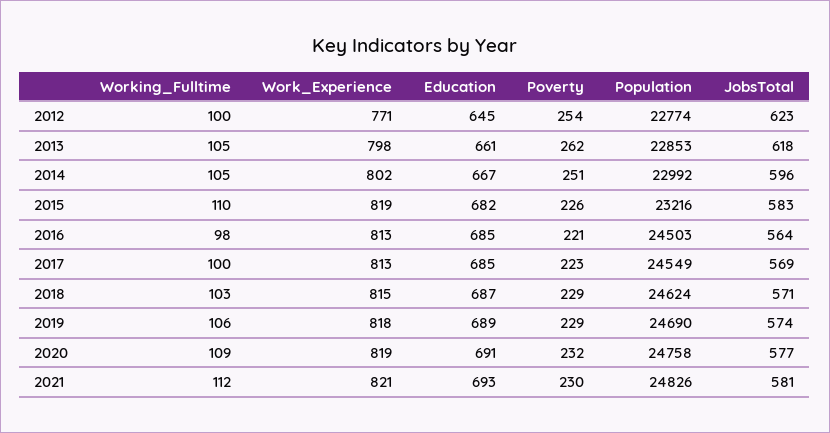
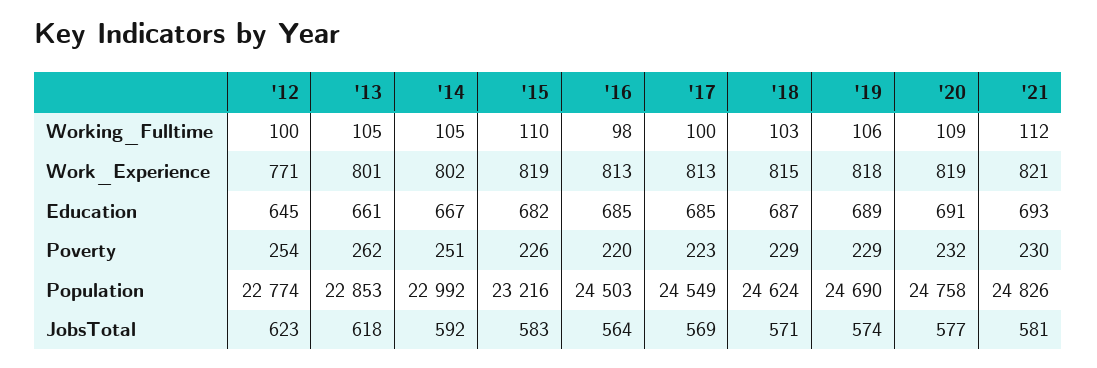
Work_Experience, 2013: 798 -> 801
JobsTotal, 2014: 596 -> 592
Poverty, 2016: 221 -> 220

